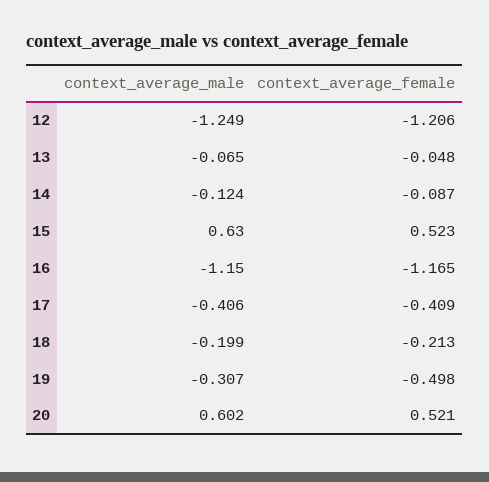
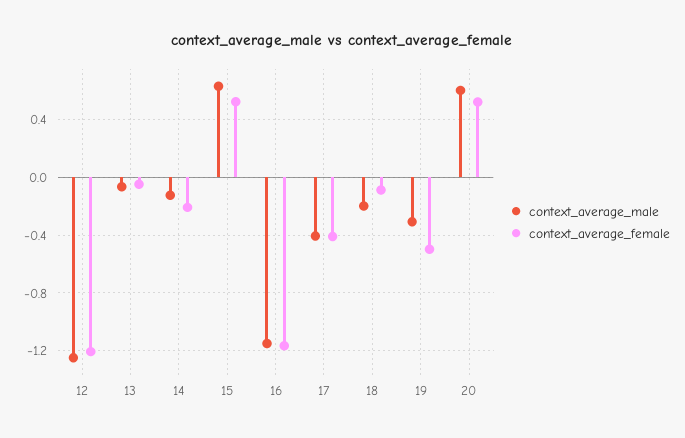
context_average_female, 14: -0.087 -> -0.2
context_average_female, 18: -0.213 -> -0.1

